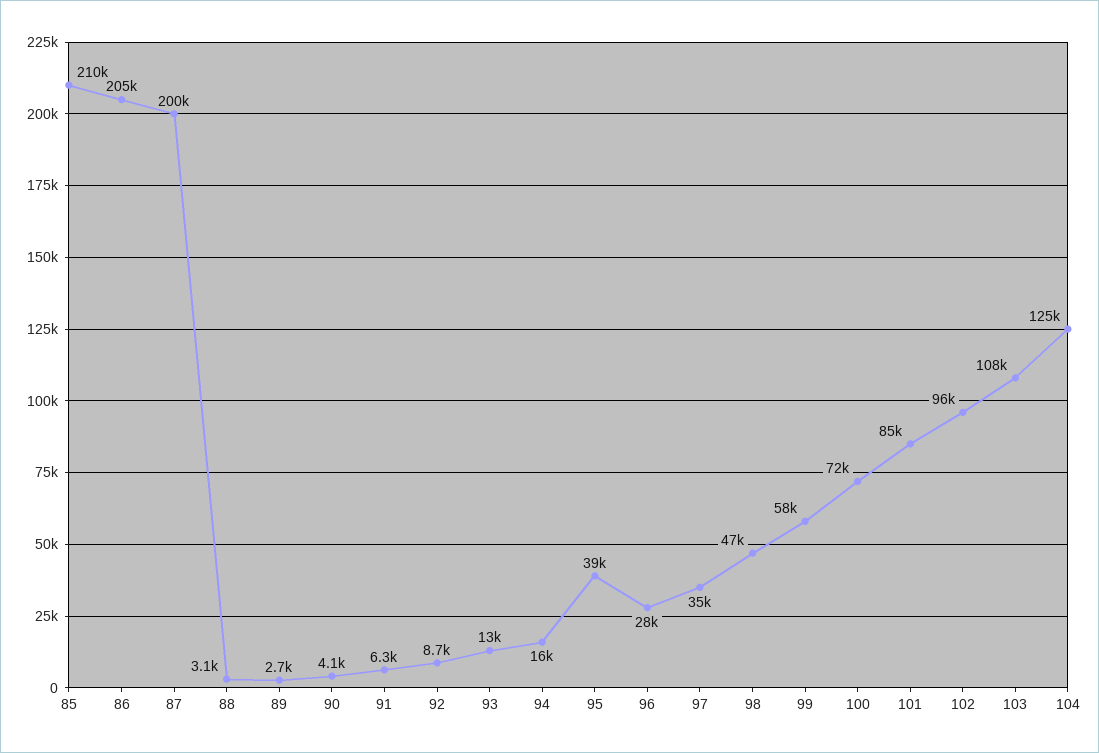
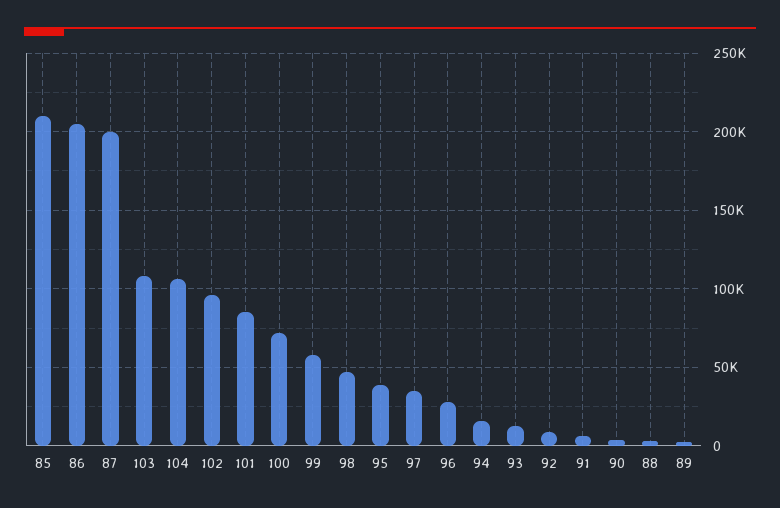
104: 125000 -> 105000

